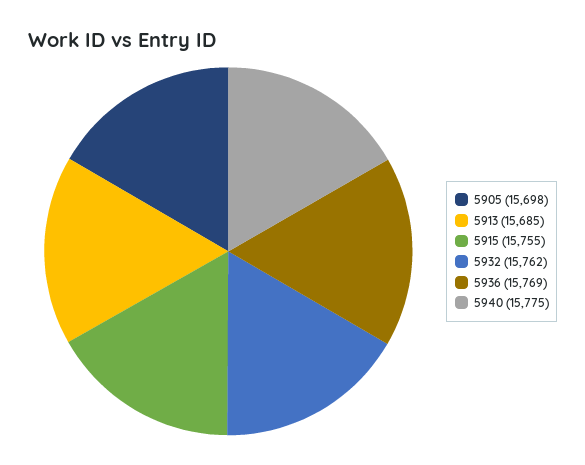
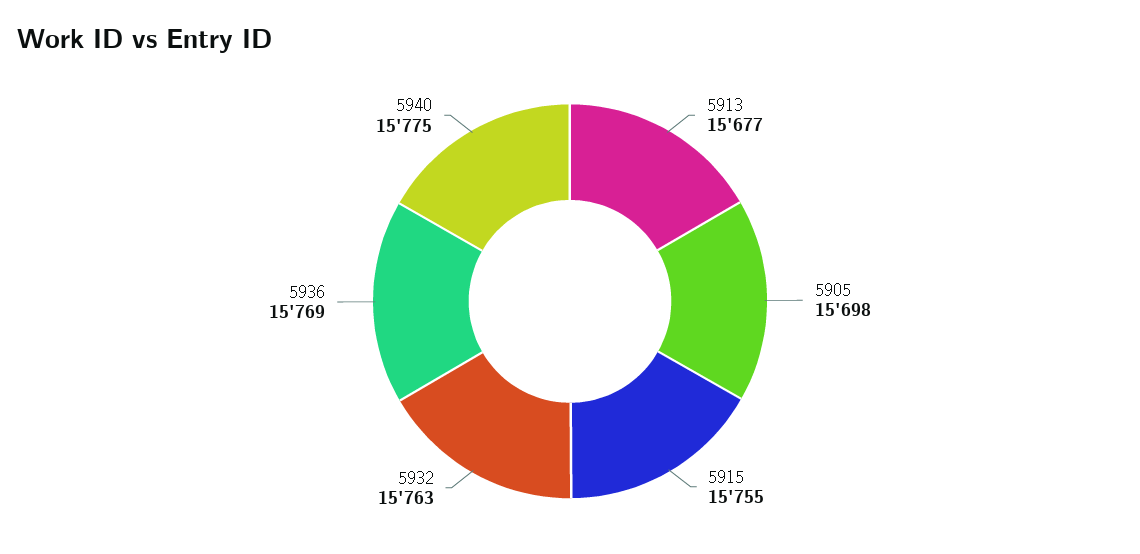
5913: 15685 -> 15677
5932: 15762 -> 15763

